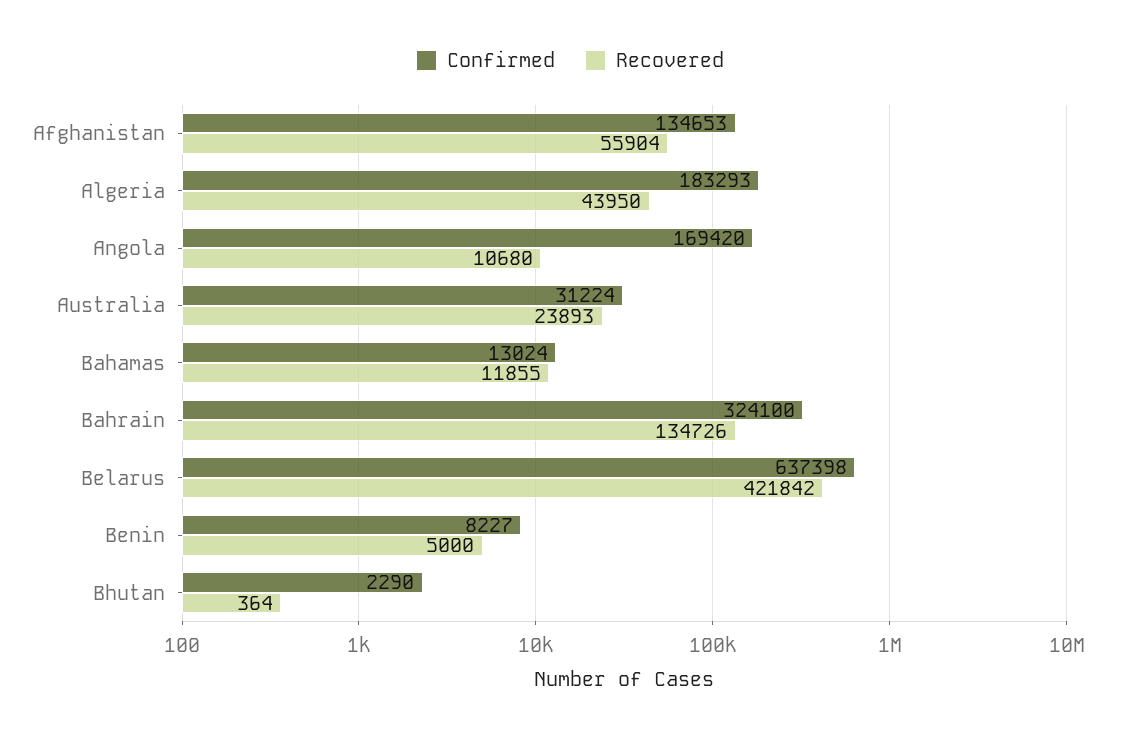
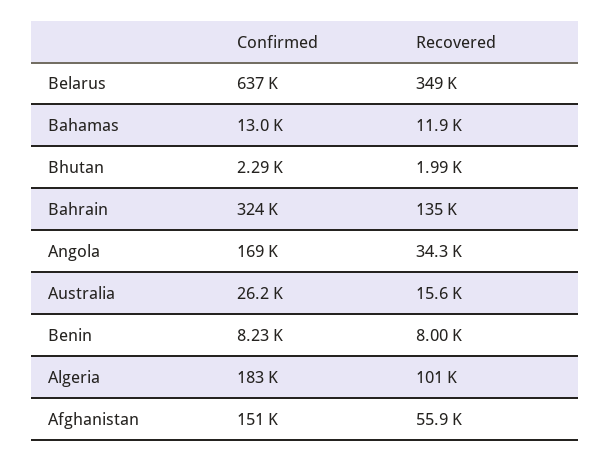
Confirmed, Afghanistan: 134653 -> 151000
Recovered, Algeria: 43950 -> 101000
Recovered, Angola: 10680 -> 34300
Confirmed, Australia: 31224 -> 26200
Recovered, Australia: 23893 -> 15600
Recovered, Belarus: 421842 -> 349000
Recovered, Benin: 5000 -> 8000
Recovered, Bhutan: 364 -> 1990

